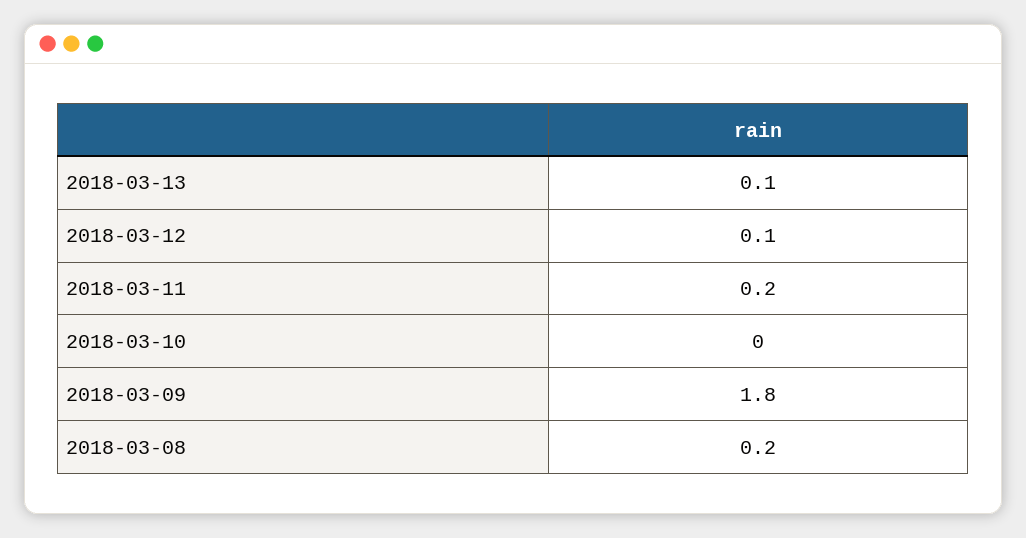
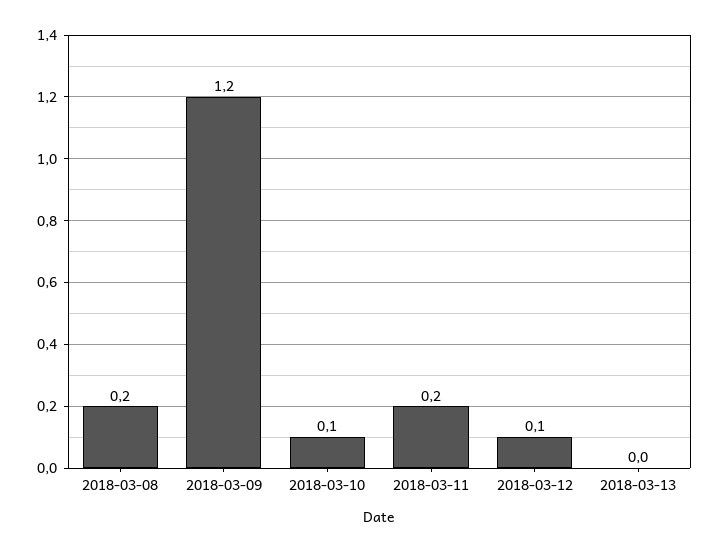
2018-03-13: 0.1 -> 0
2018-03-10: 0 -> 0.1
2018-03-09: 1.8 -> 1.2

